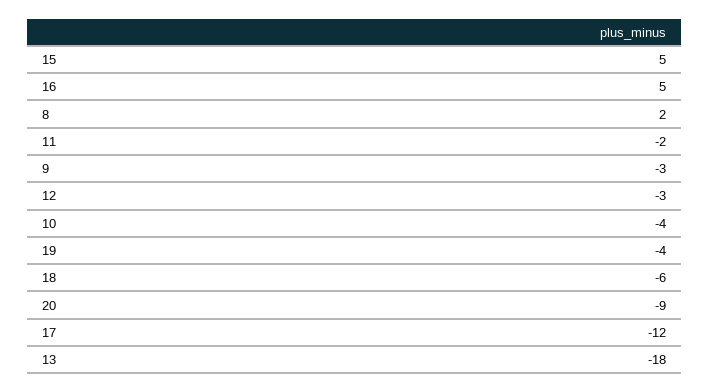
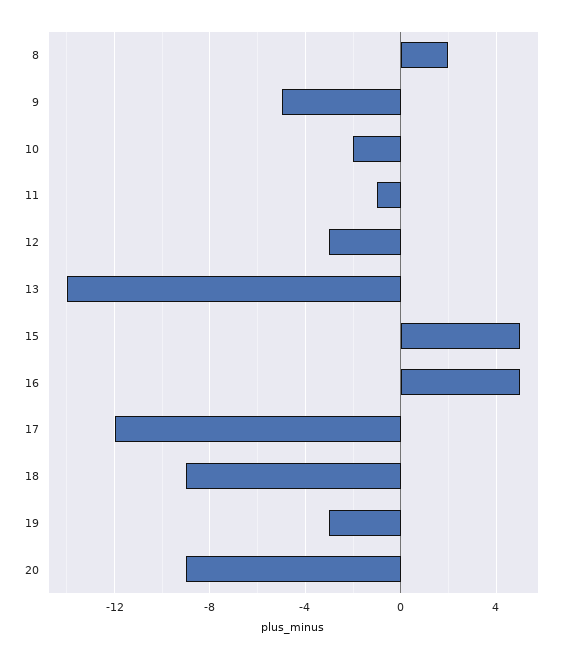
11: -2 -> -1
9: -3 -> -5
10: -4 -> -2
19: -4 -> -3
18: -6 -> -9
13: -18 -> -14

